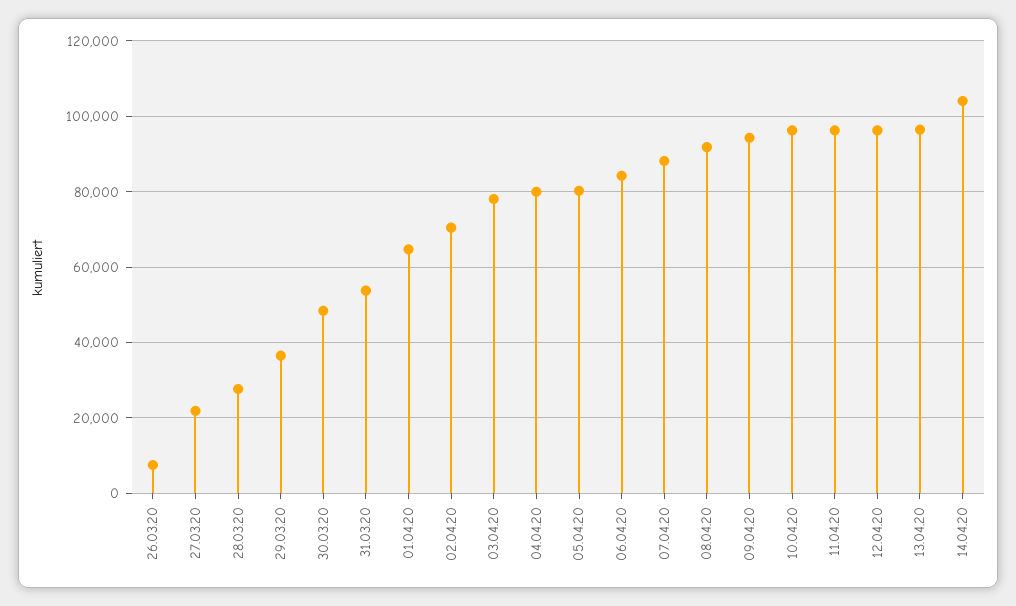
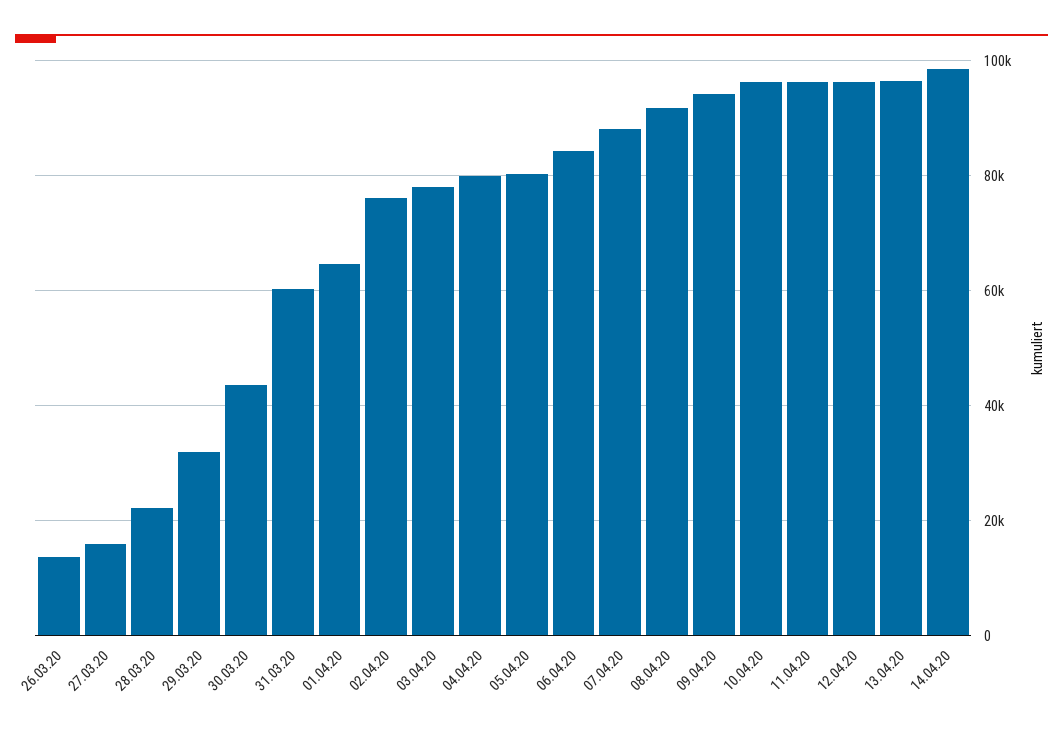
26.03.20: 8000 -> 14000
27.03.20: 22000 -> 16000
28.03.20: 28000 -> 22000
29.03.20: 36000 -> 32000
30.03.20: 48000 -> 44000
31.03.20: 54000 -> 60000
02.04.20: 70000 -> 76000
14.04.20: 104000 -> 98000

